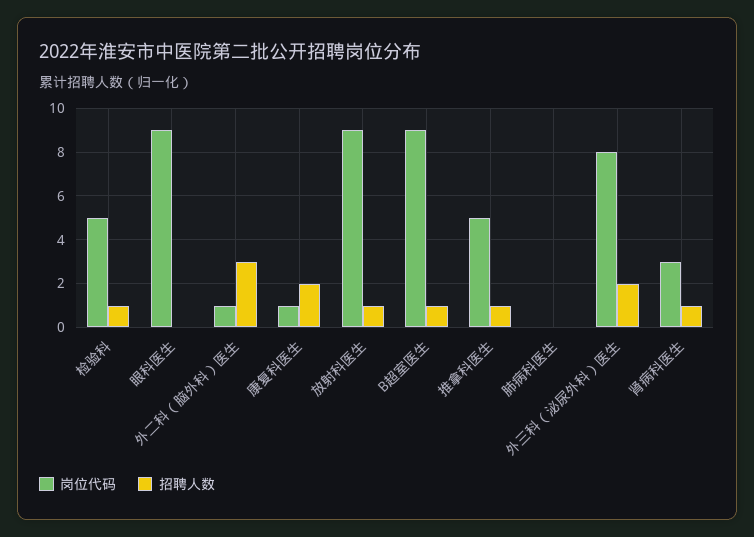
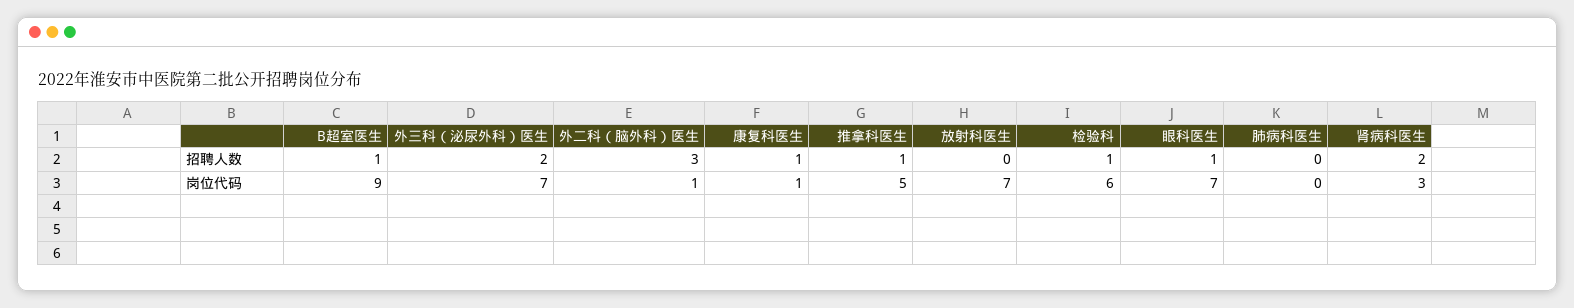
岗位代码, 检验科: 5 -> 6
岗位代码, 眼科医生: 9 -> 7
招聘人数, 眼科医生: 0 -> 1
招聘人数, 康复科医生: 2 -> 1
岗位代码, 放射科医生: 9 -> 7
招聘人数, 放射科医生: 1 -> 0
岗位代码, 外三科（泌尿外科）医生: 8 -> 7
招聘人数, 肾病科医生: 1 -> 2

